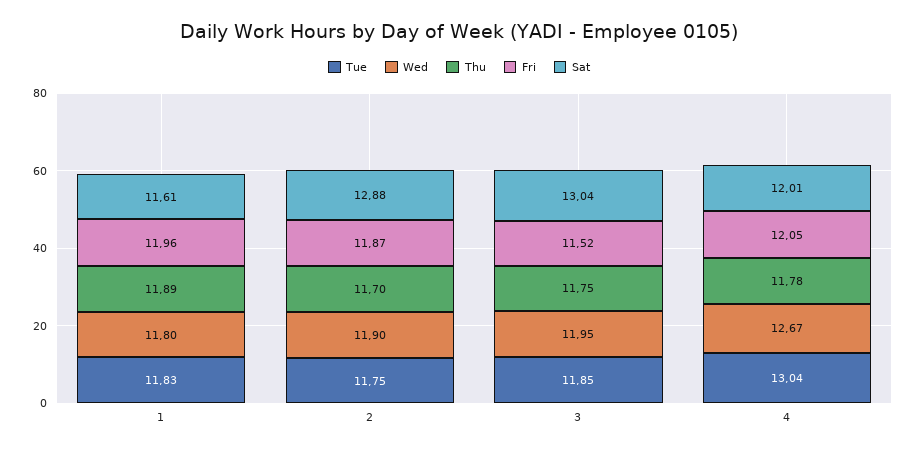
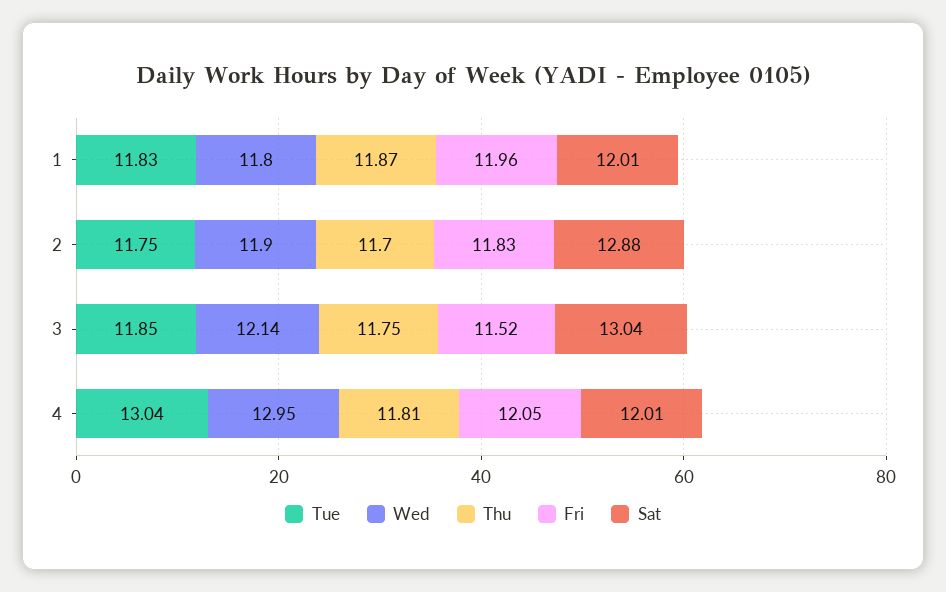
Thu, 1: 11.89 -> 11.87
Sat, 1: 11.61 -> 12.01
Fri, 2: 11.87 -> 11.83
Wed, 3: 11.95 -> 12.14
Wed, 4: 12.67 -> 12.95
Thu, 4: 11.78 -> 11.81

